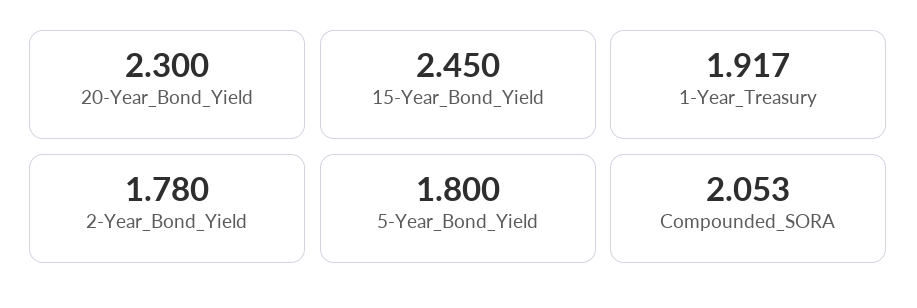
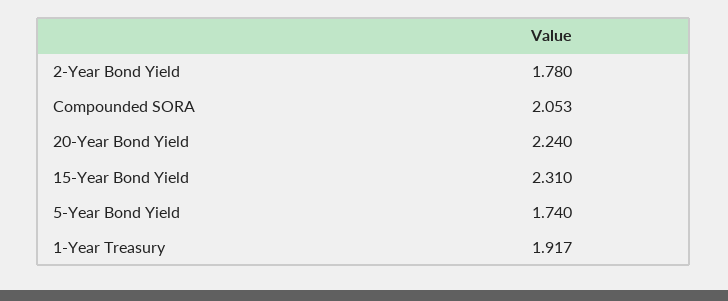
20-Year_Bond_Yield: 2.3 -> 2.24
15-Year_Bond_Yield: 2.45 -> 2.31
5-Year_Bond_Yield: 1.8 -> 1.74

